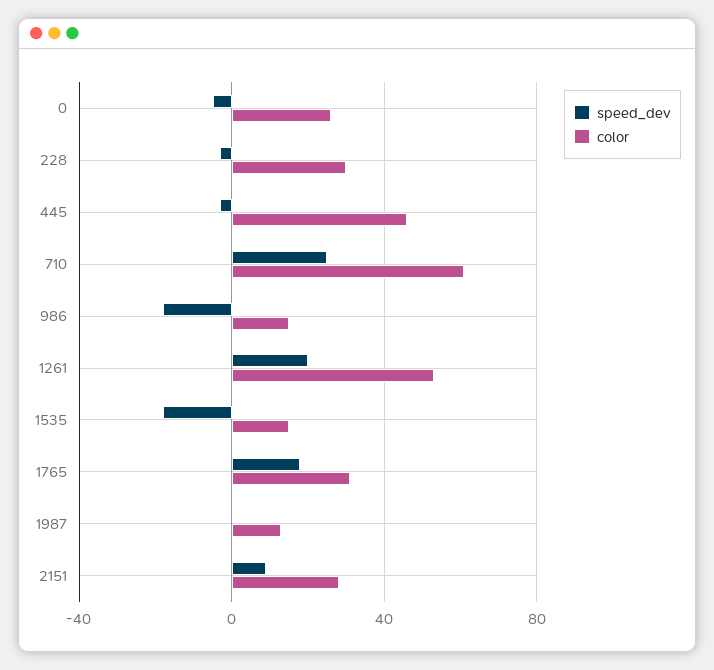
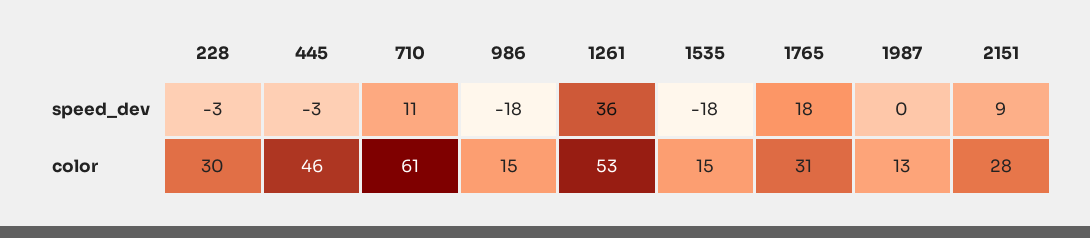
speed_dev, 0: -5 -> none
color, 0: 25 -> none
speed_dev, 710: 25 -> 11
speed_dev, 1261: 20 -> 36

